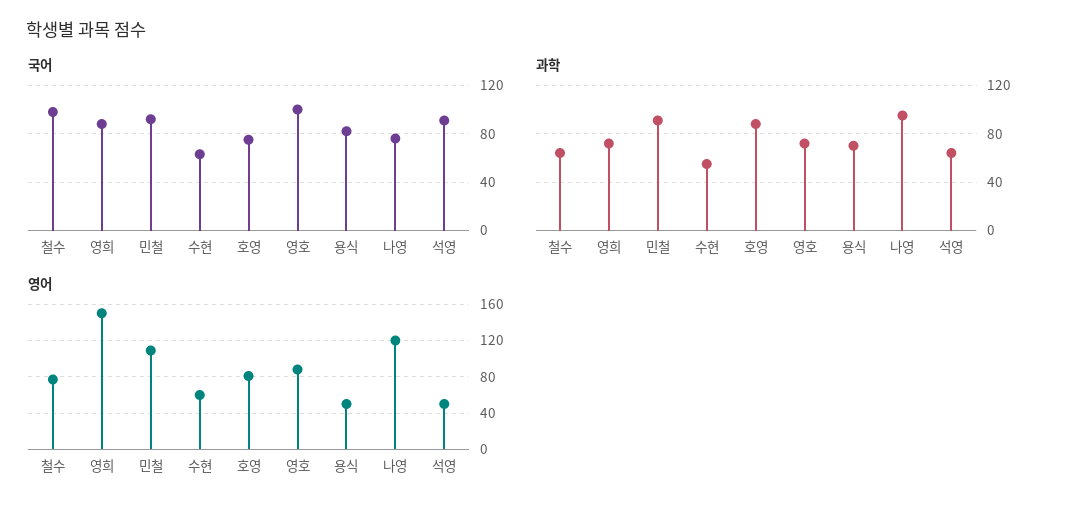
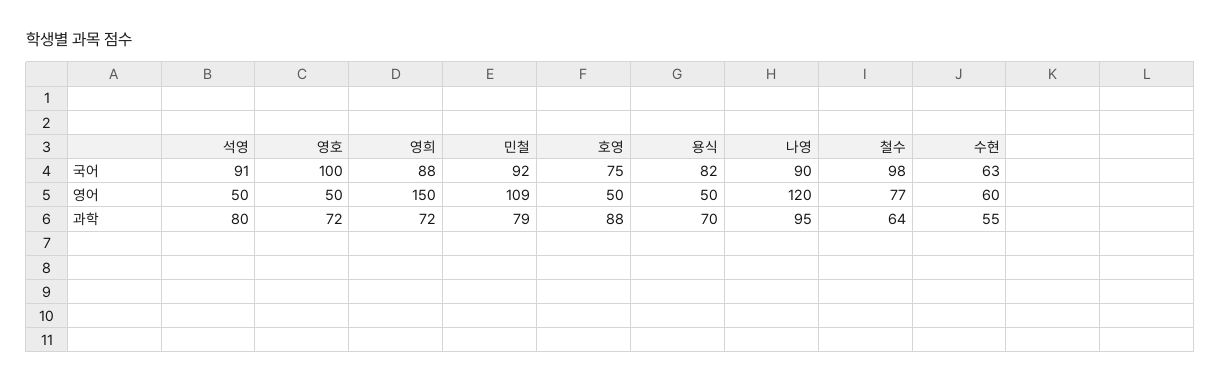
국어, 나영: 75 -> 90
과학, 민철: 90 -> 79
과학, 석영: 65 -> 80
영어, 호영: 80 -> 50
영어, 영호: 90 -> 50

